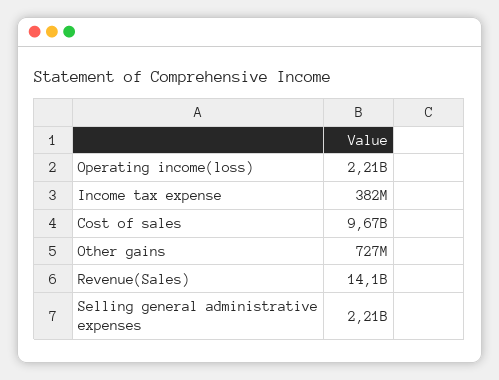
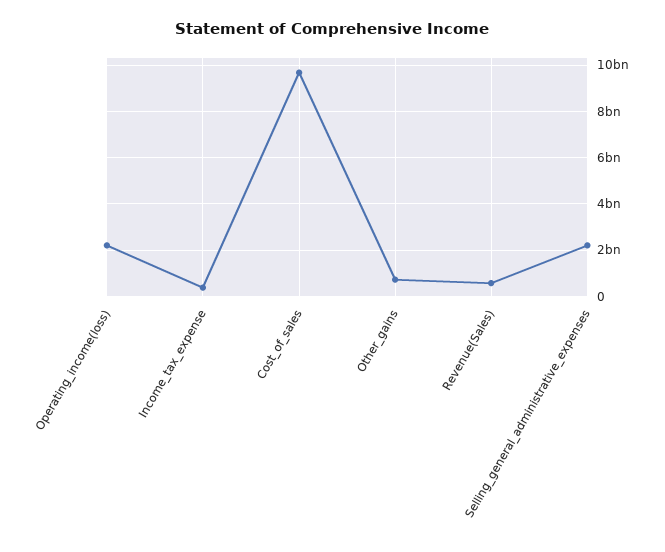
Revenue(Sales): 14100000000 -> 500000000

